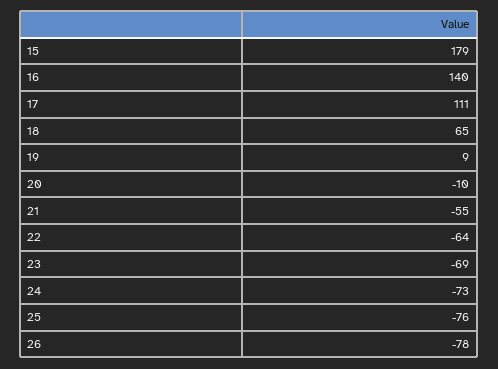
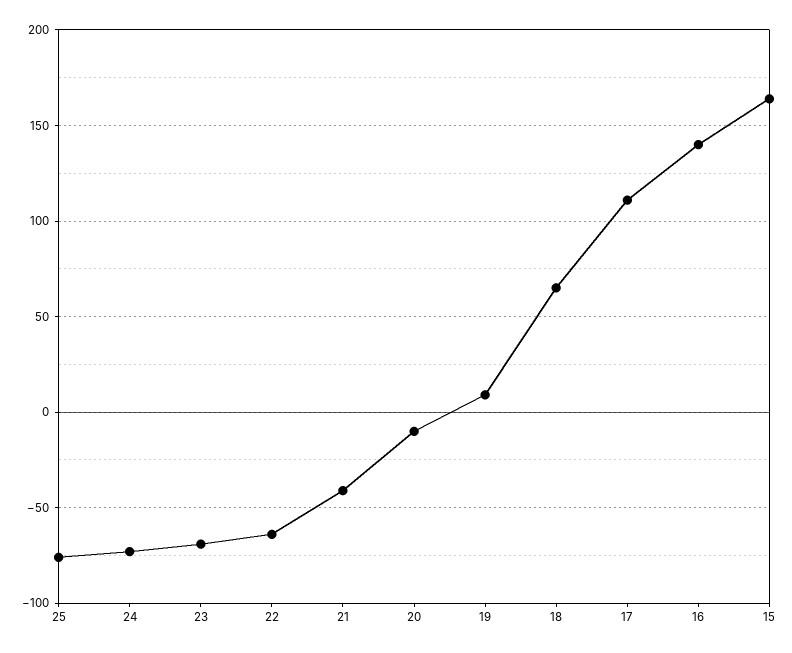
15: 179 -> 165
21: -55 -> -40
26: -78 -> none

